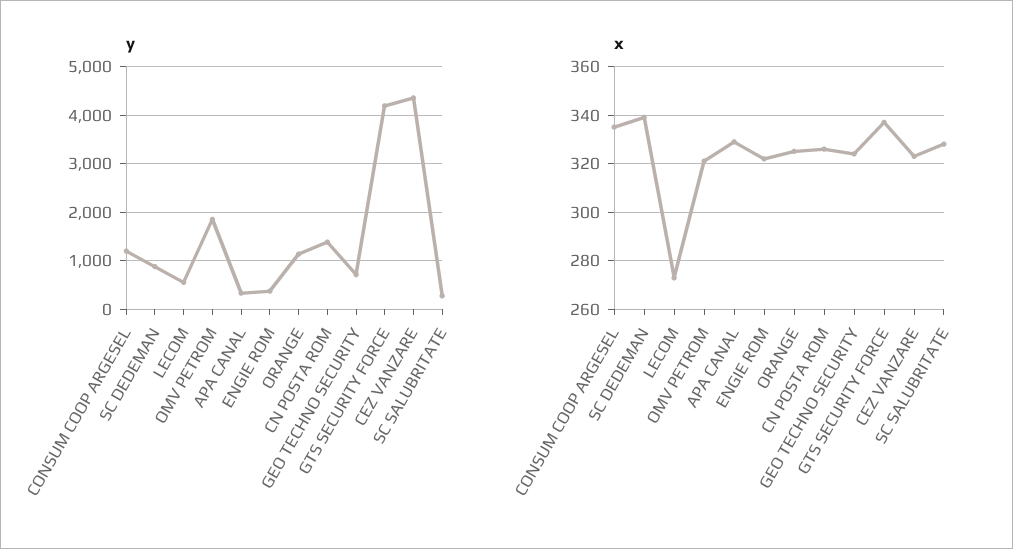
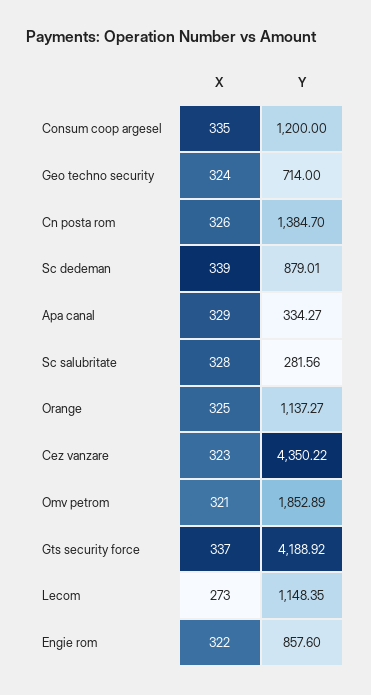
y, LECOM: 600 -> 1148.35
y, ENGIE ROM: 400 -> 857.6

